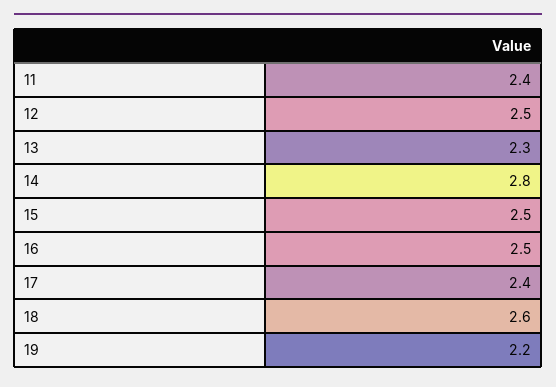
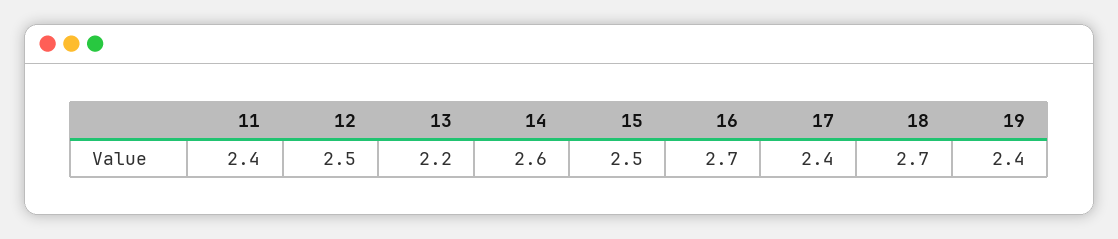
13: 2.3 -> 2.2
14: 2.8 -> 2.6
16: 2.5 -> 2.7
18: 2.6 -> 2.7
19: 2.2 -> 2.4

